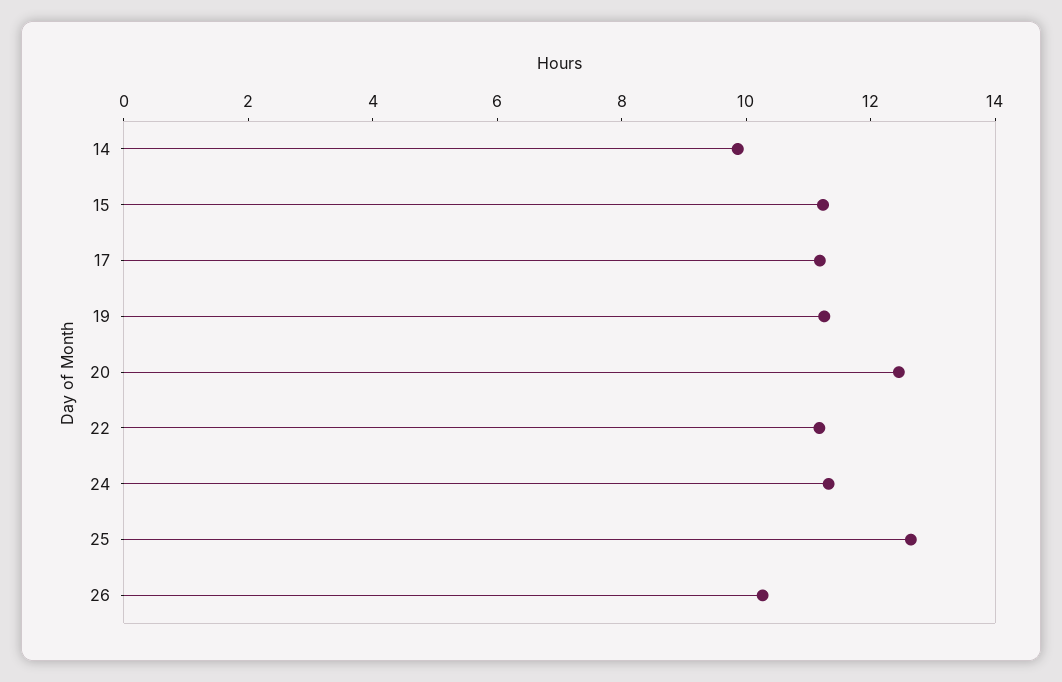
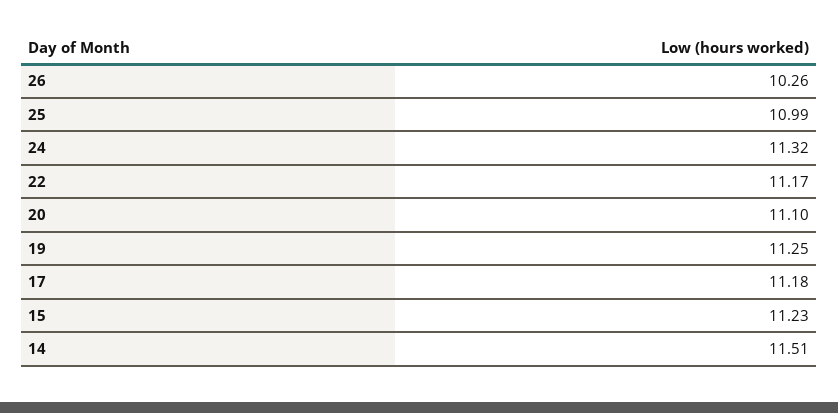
14: 10 -> 11.51
20: 12.5 -> 11.1
25: 12.5 -> 10.99

